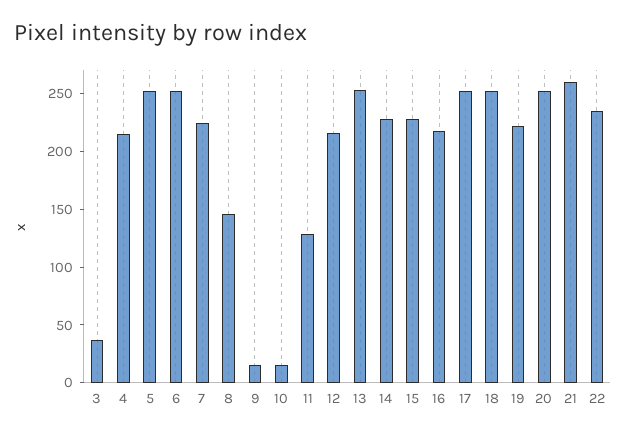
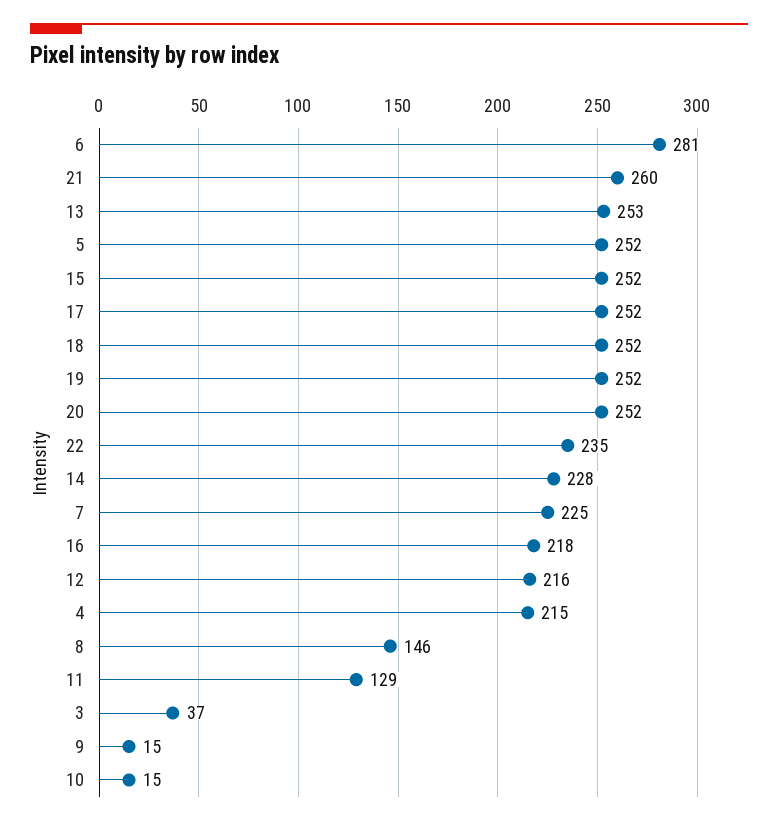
6: 250 -> 281
15: 230 -> 252
19: 220 -> 252

